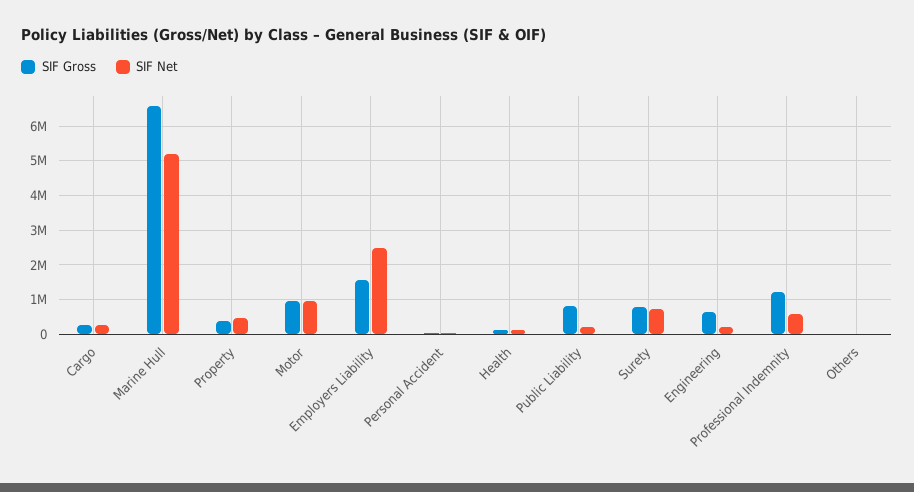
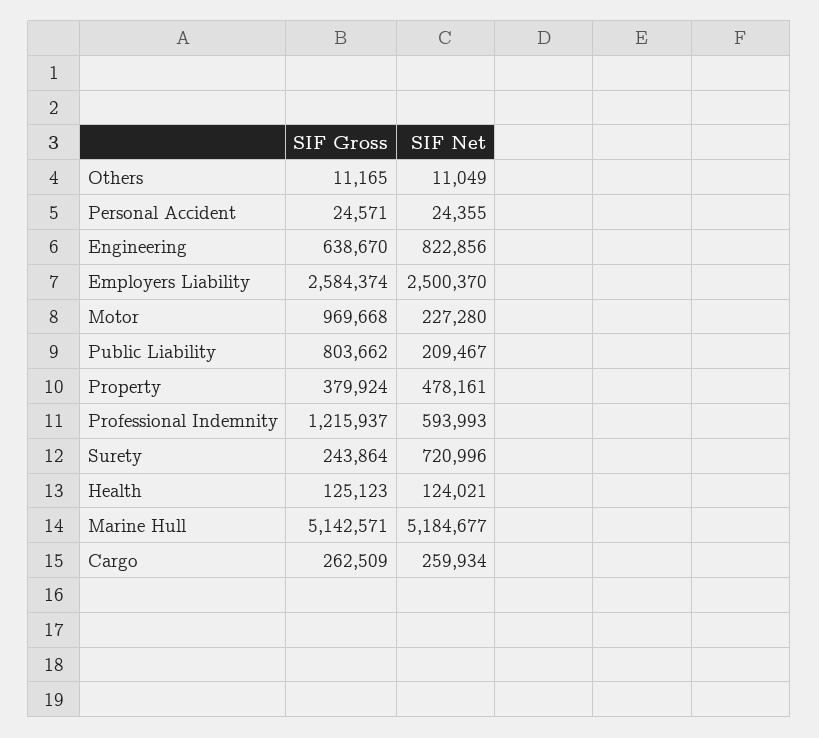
SIF Gross, Marine Hull: 6600000 -> 5142571
SIF Net, Motor: 1000000 -> 227280
SIF Gross, Employers Liability: 1600000 -> 2584374
SIF Gross, Surety: 800000 -> 243864
SIF Net, Engineering: 200000 -> 822856

